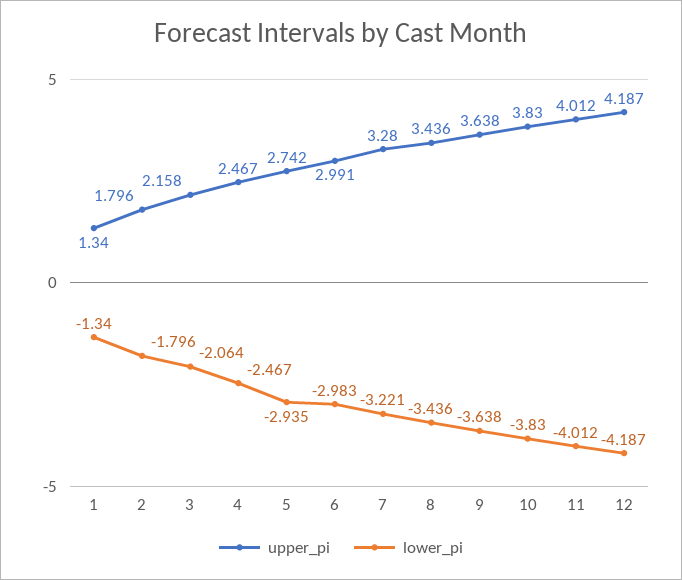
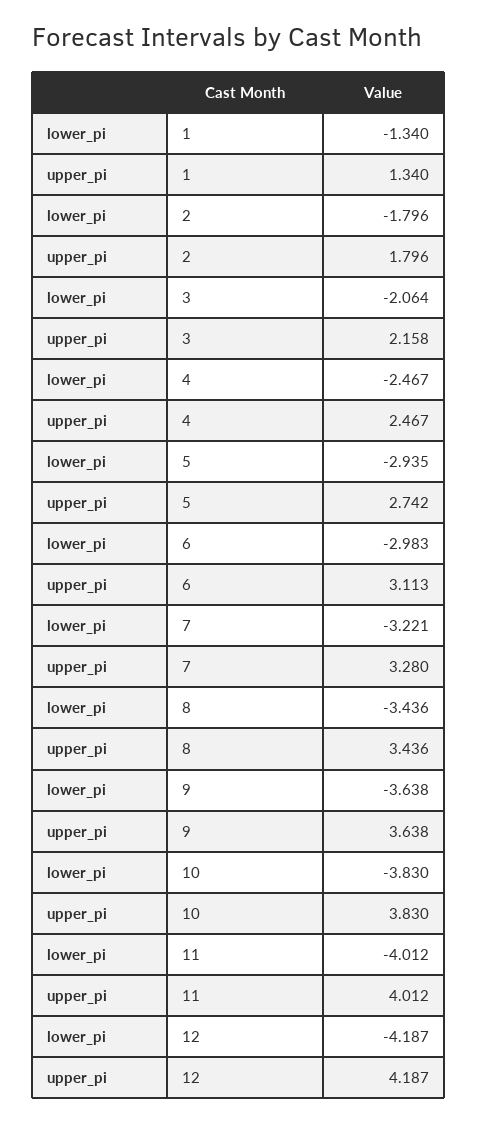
upper_pi, 6: 2.991 -> 3.113

